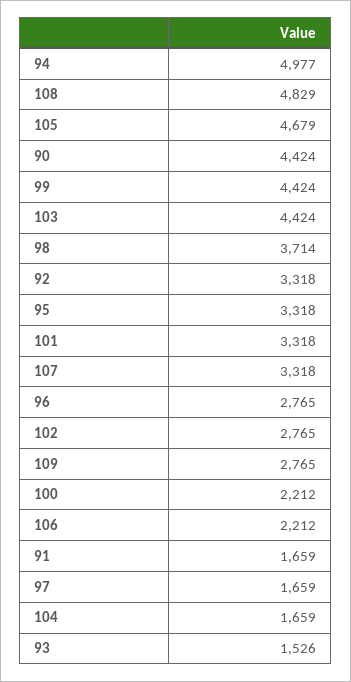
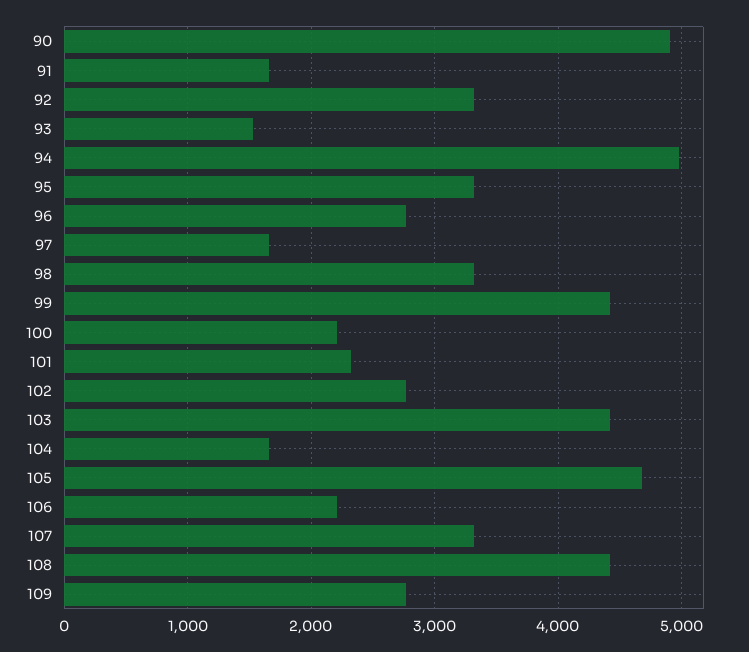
108: 4829 -> 4400
90: 4424 -> 4900
98: 3714 -> 3300
101: 3318 -> 2300

